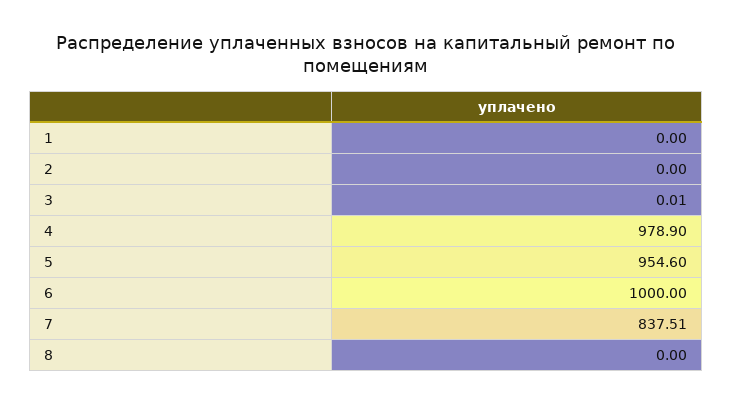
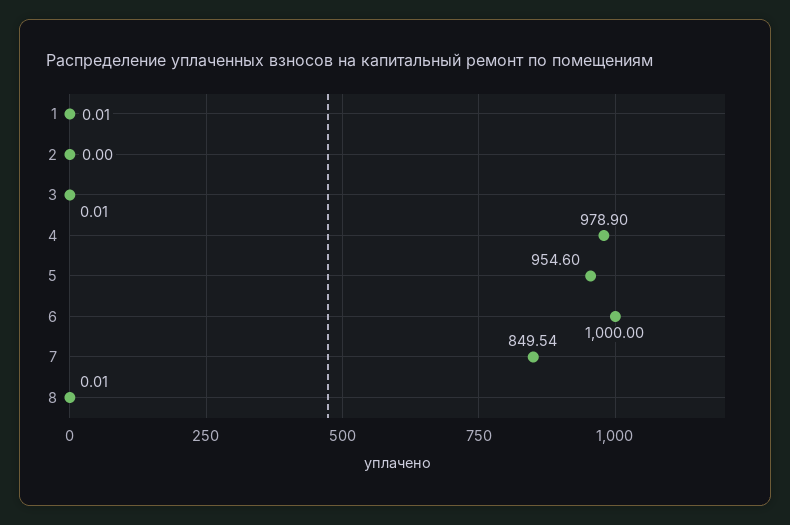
1: 0 -> 0.01
7: 837.51 -> 849.54
8: 0 -> 0.01

